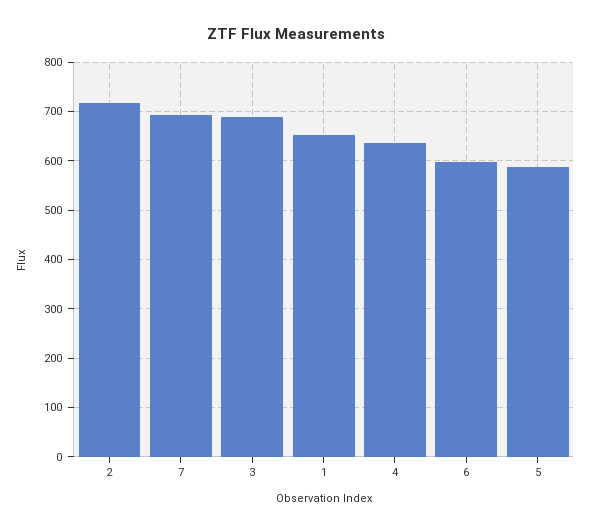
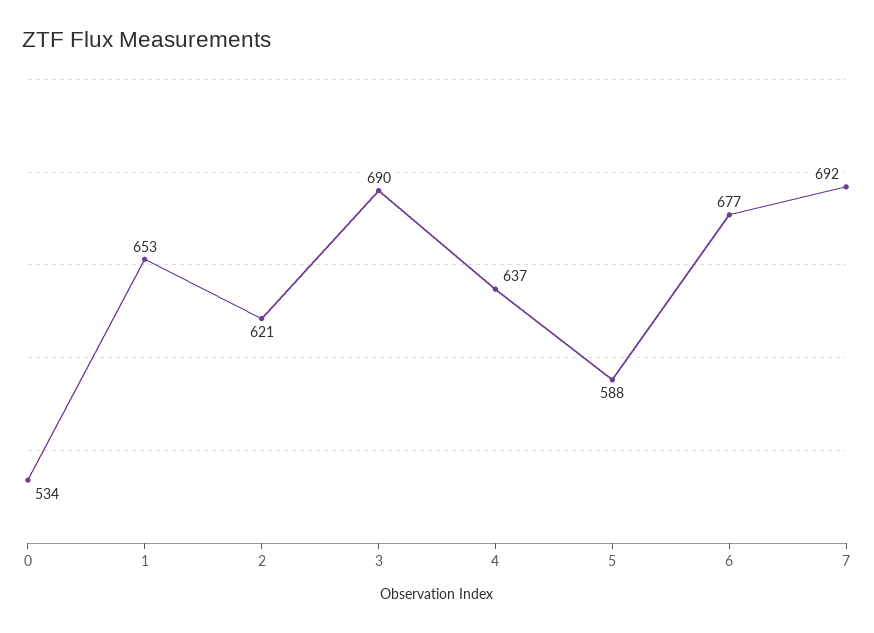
2: 720 -> 621
6: 600 -> 677
0: none -> 534

